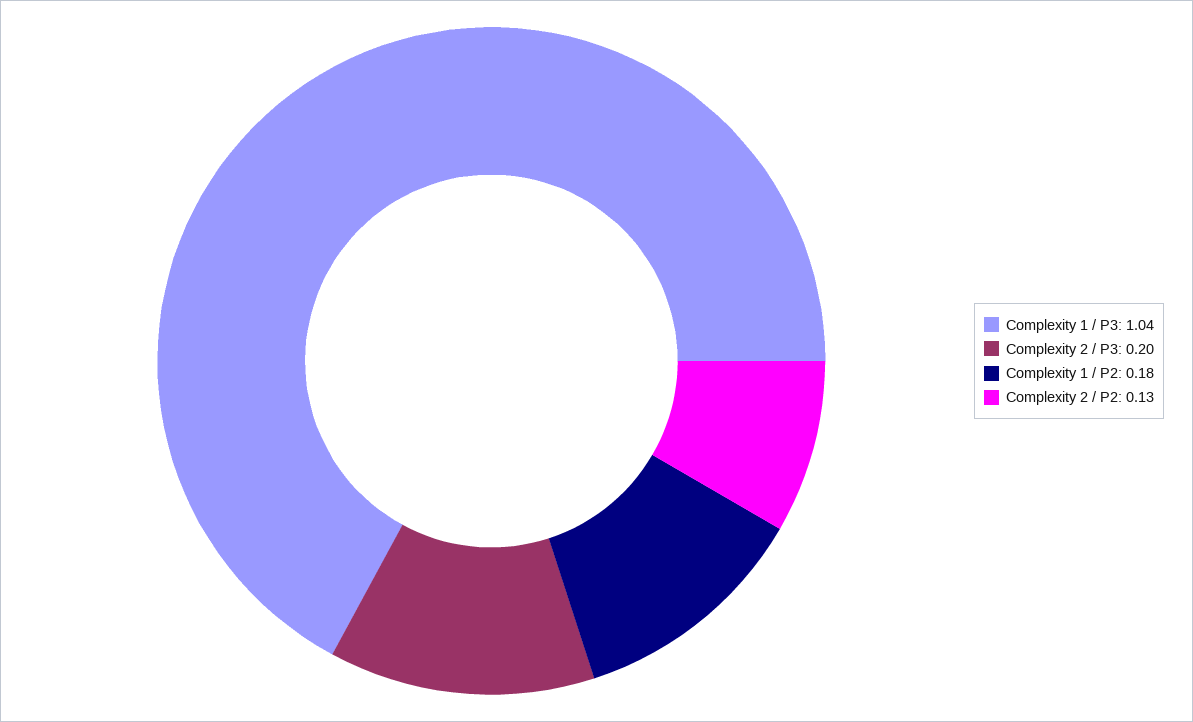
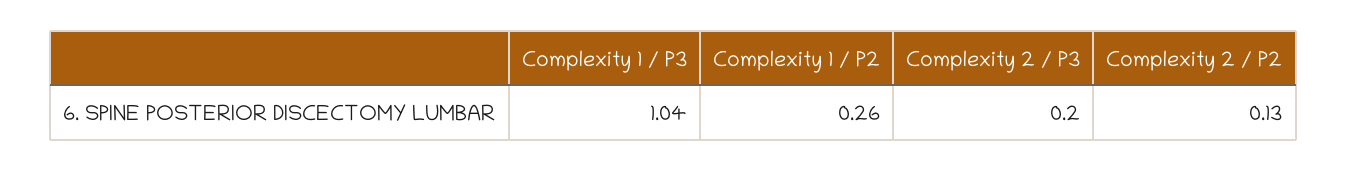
Complexity 1 / P2: 0.18 -> 0.26

